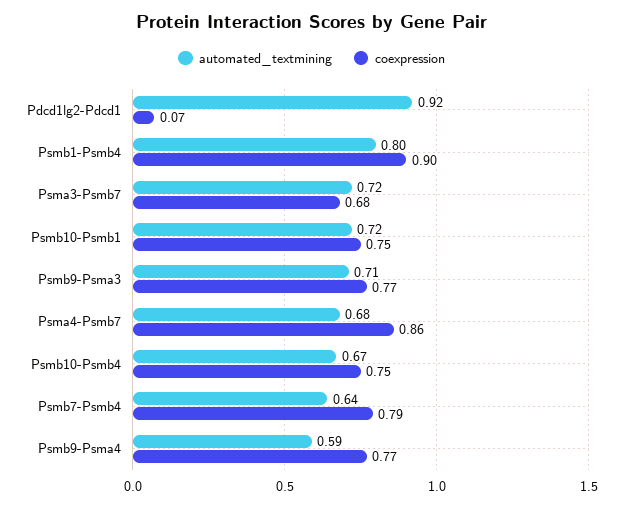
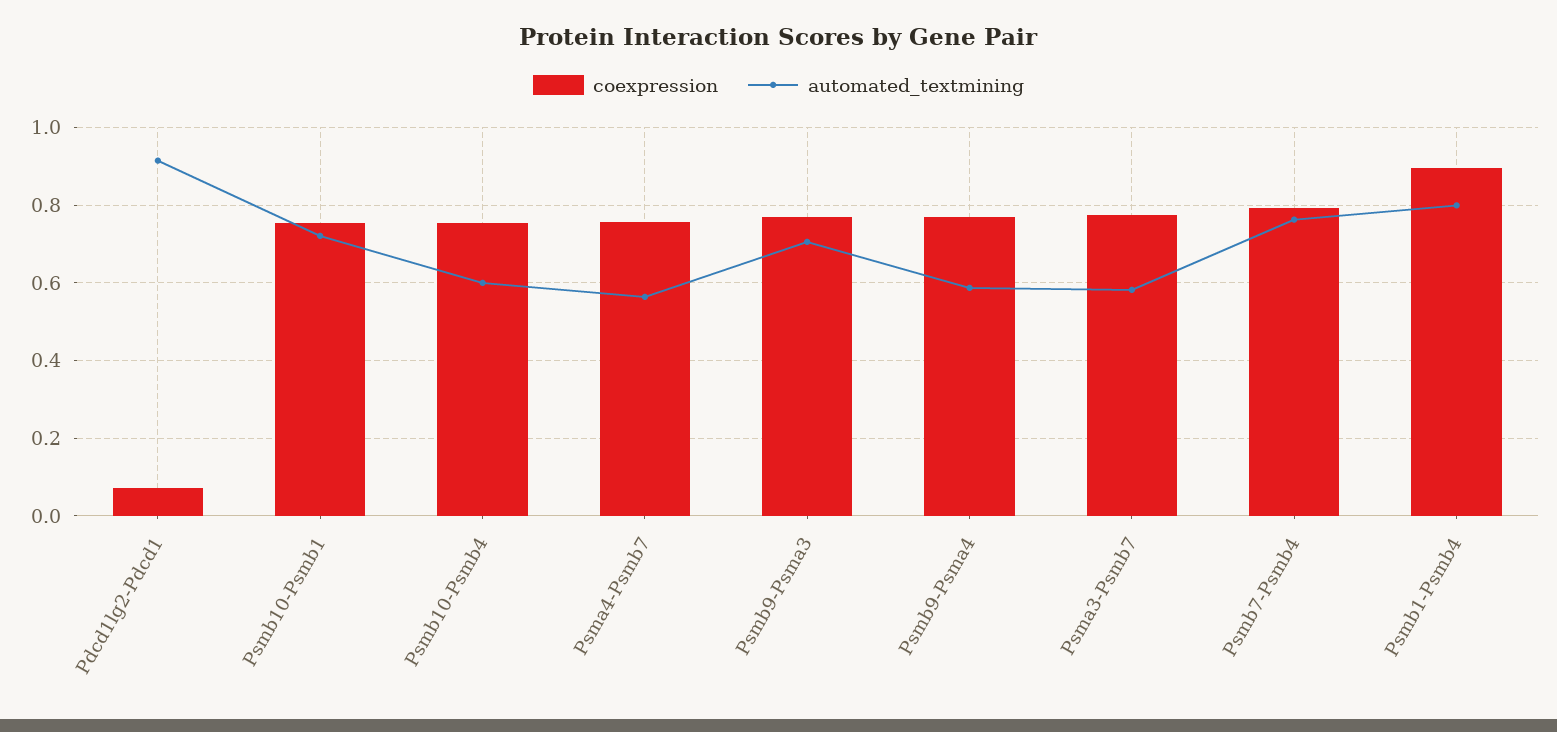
automated_textmining, Psma3-Psmb7: 0.72 -> 0.58
coexpression, Psma3-Psmb7: 0.68 -> 0.78
automated_textmining, Psma4-Psmb7: 0.68 -> 0.56
coexpression, Psma4-Psmb7: 0.86 -> 0.76
automated_textmining, Psmb10-Psmb4: 0.67 -> 0.6
automated_textmining, Psmb7-Psmb4: 0.64 -> 0.76

